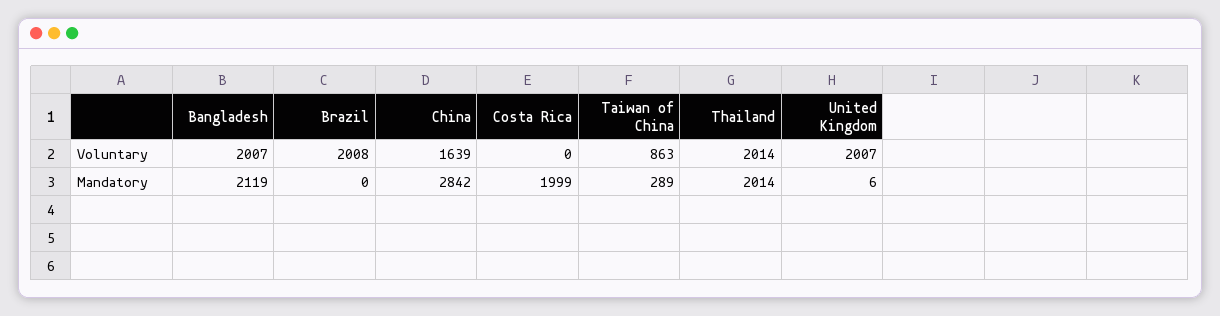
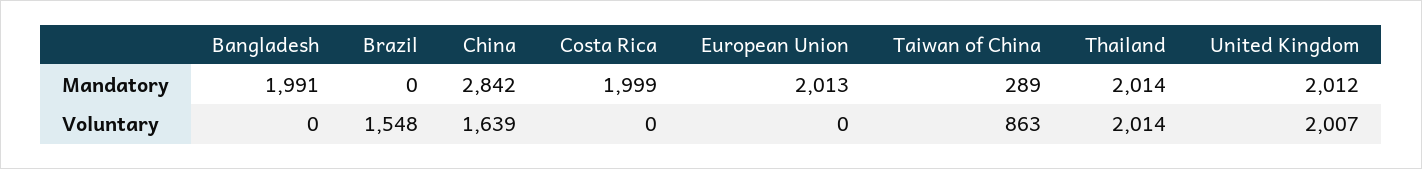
Bangladesh, Voluntary: 2007 -> 0
Brazil, Voluntary: 2008 -> 1548
Bangladesh, Mandatory: 2119 -> 1991
United Kingdom, Mandatory: 6 -> 2012
European Union, Mandatory: none -> 2013
European Union, Voluntary: none -> 0

